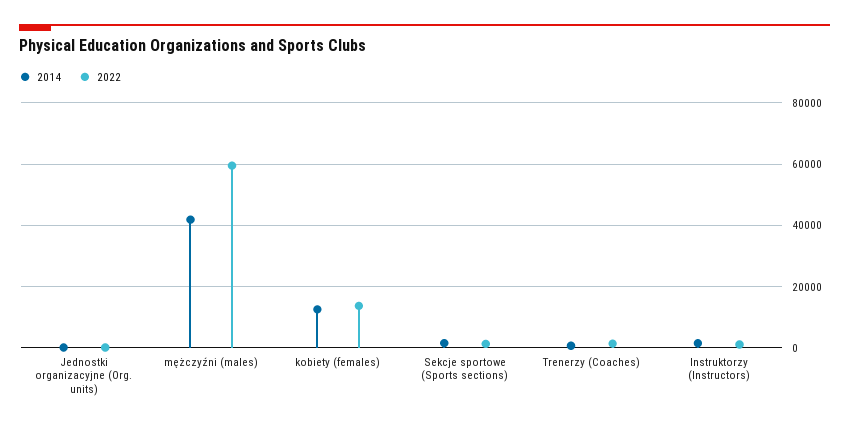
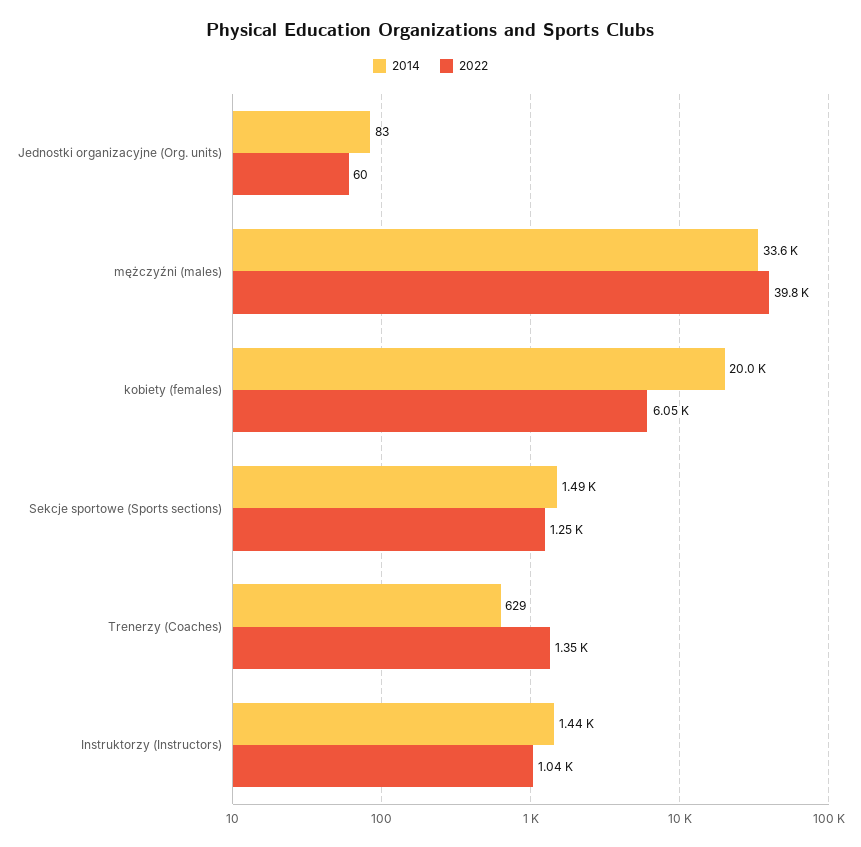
2014, mężczyźni (males): 42000 -> 33600
2022, mężczyźni (males): 60000 -> 39800
2014, kobiety (females): 12000 -> 20000
2022, kobiety (females): 14000 -> 6050

